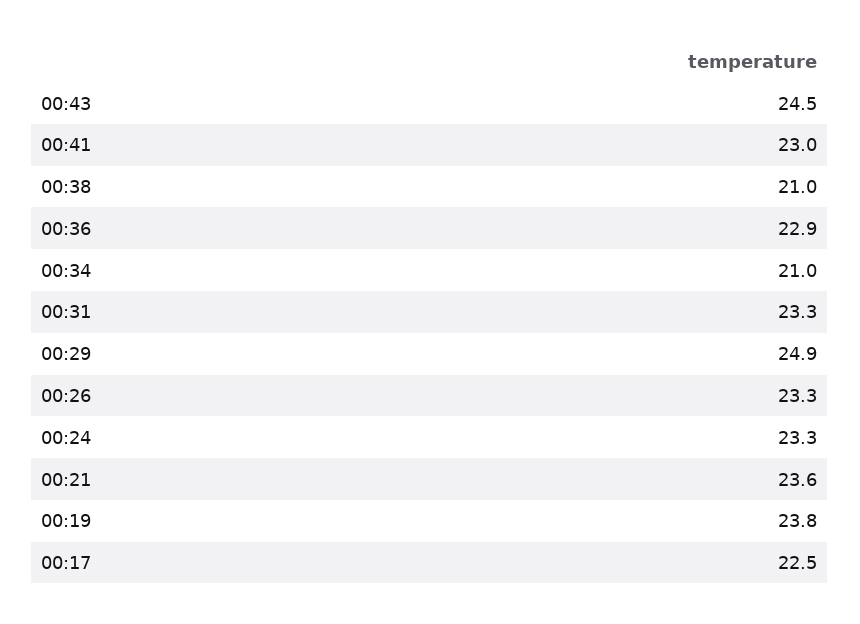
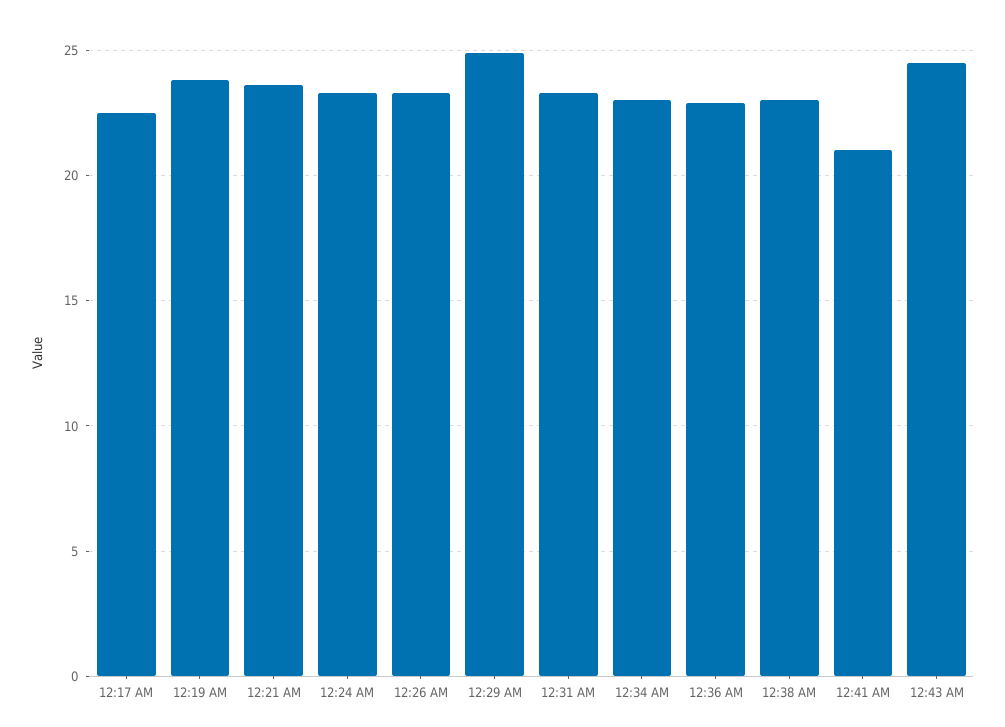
00:41: 23 -> 21
00:38: 21 -> 23
00:34: 21 -> 23

